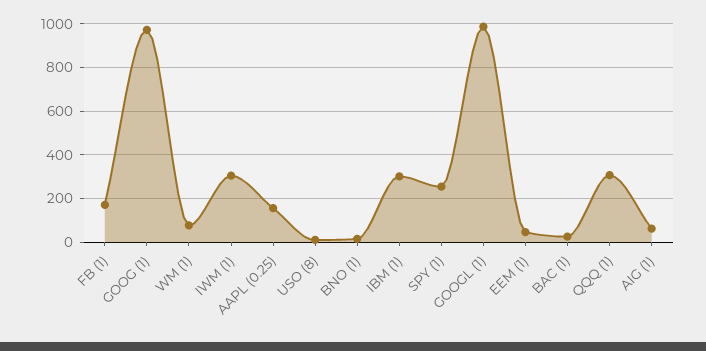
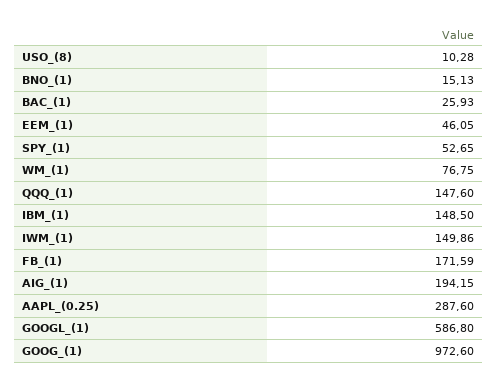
IWM (1): 300 -> 149.86
AAPL (0.25): 150 -> 287.6
IBM (1): 300 -> 148.5
SPY (1): 250 -> 52.65
GOOGL (1): 1000 -> 586.8
QQQ (1): 300 -> 147.6
AIG (1): 50 -> 194.15

